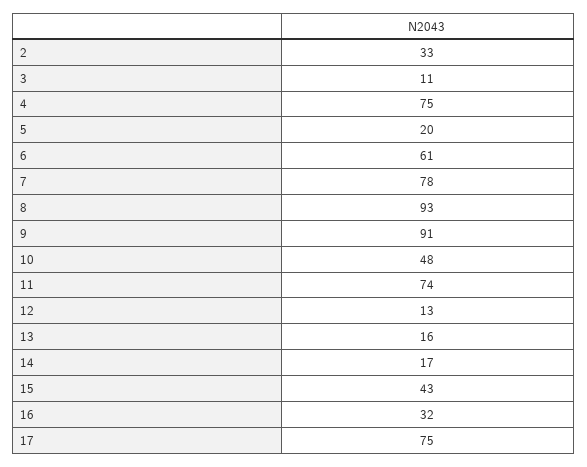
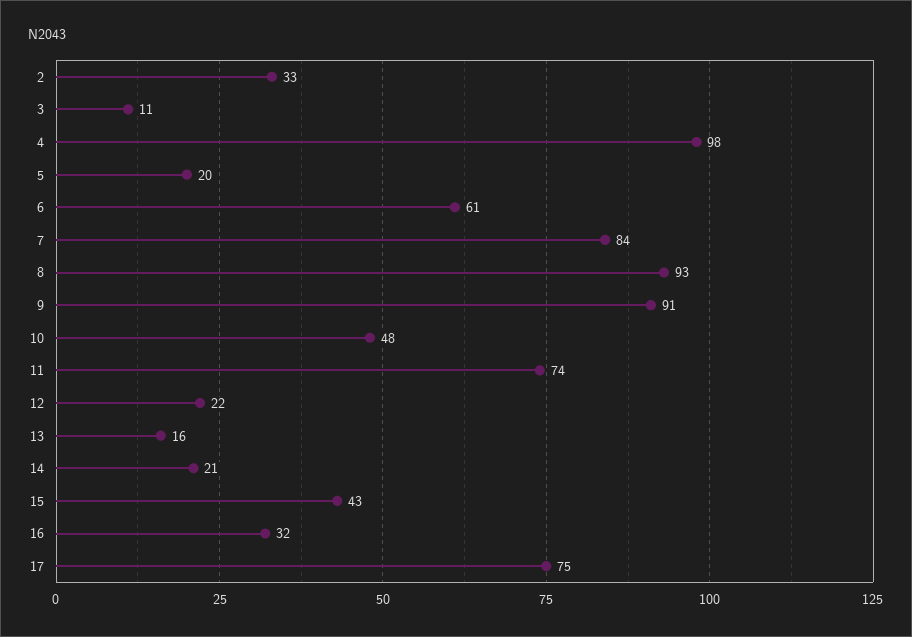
4: 75 -> 98
7: 78 -> 84
12: 13 -> 22
14: 17 -> 21

